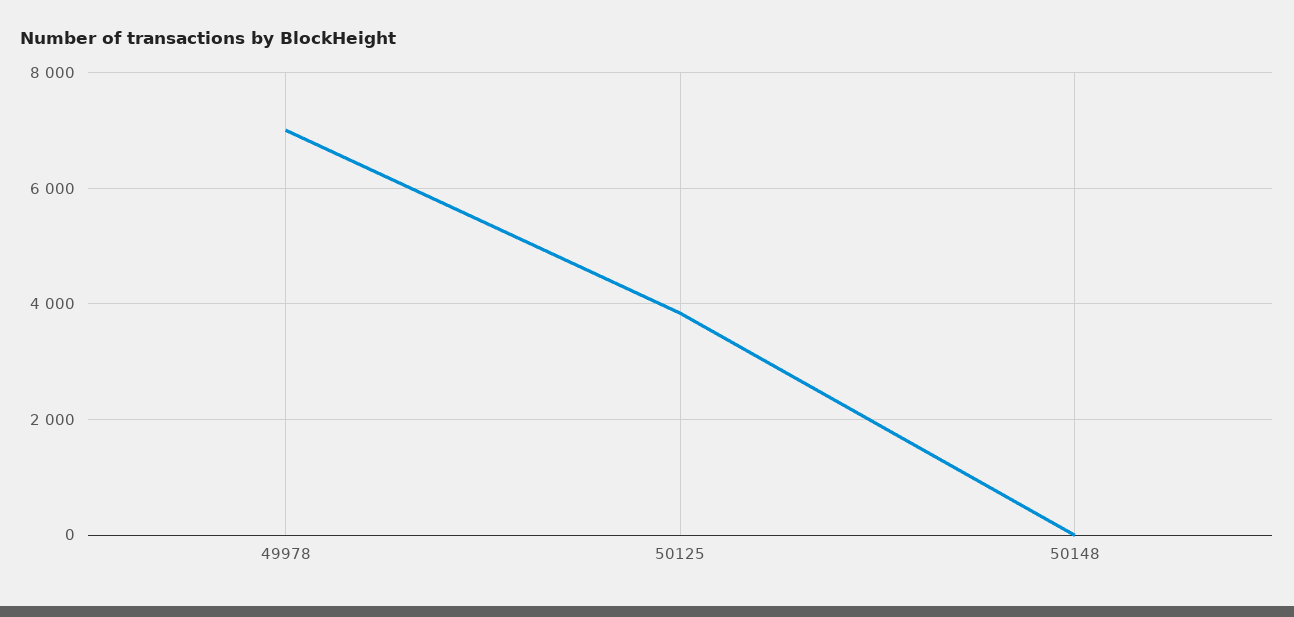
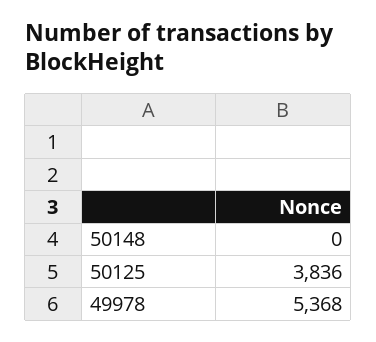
49978: 7000 -> 5368

